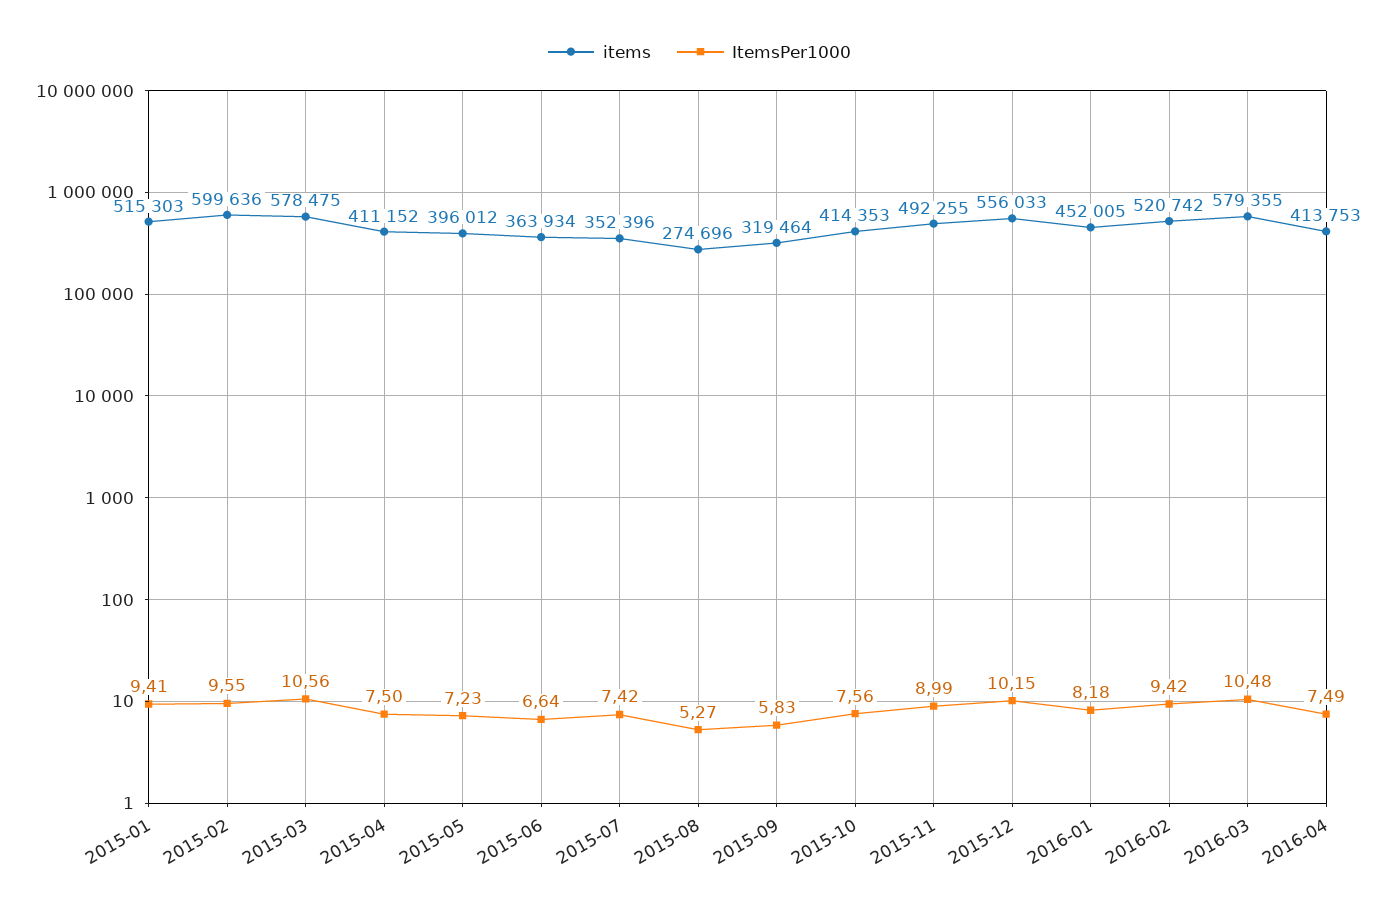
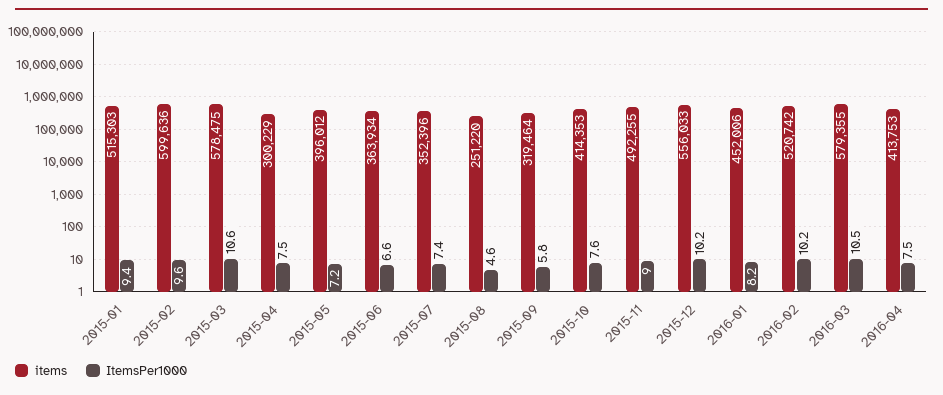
items, 2015-04: 411152 -> 300229
items, 2015-08: 274696 -> 251220
ItemsPer1000, 2015-08: 5.27 -> 4.6
items, 2016-01: 452005 -> 452006
ItemsPer1000, 2016-02: 9.42 -> 10.2

